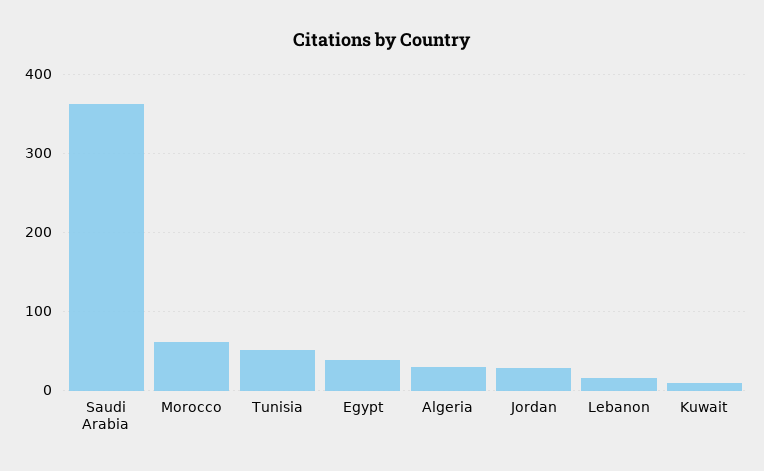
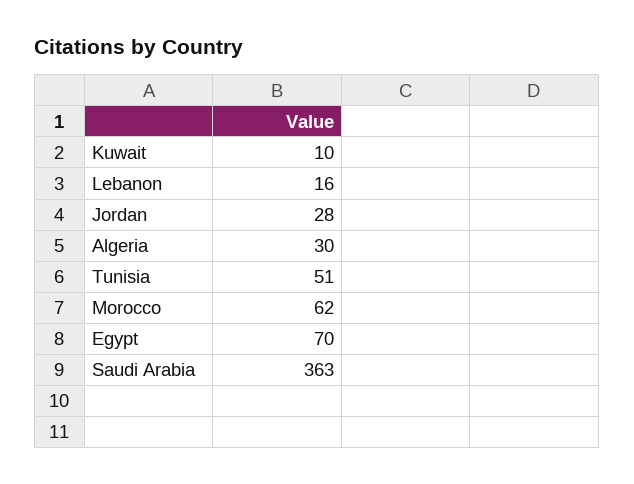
Egypt: 40 -> 70

